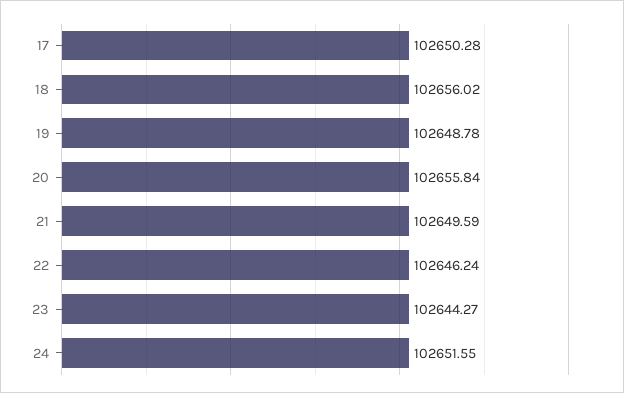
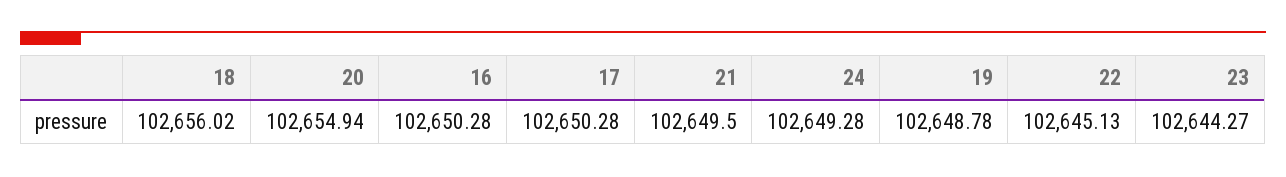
20: 102655.84 -> 102654.94
21: 102649.59 -> 102649.5
22: 102646.24 -> 102645.13
24: 102651.55 -> 102649.28
16: none -> 102650.28

